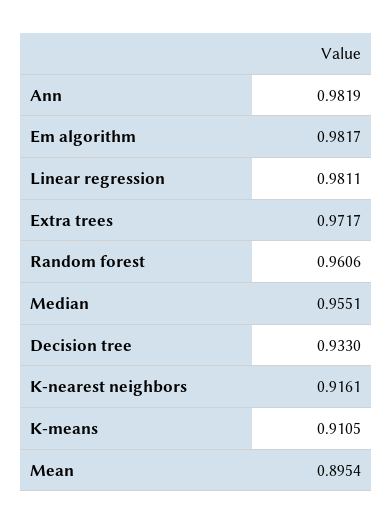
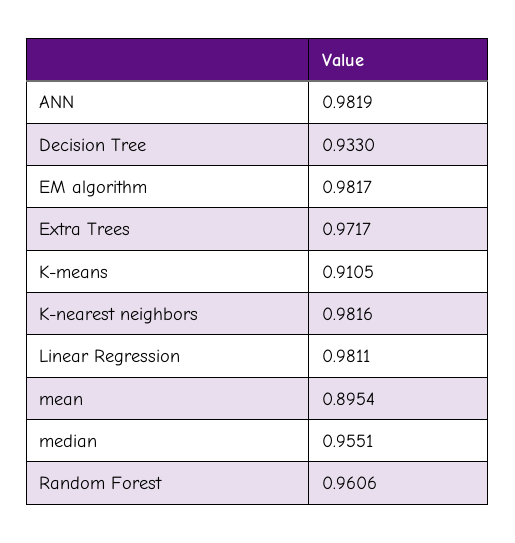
K-nearest neighbors: 0.9161 -> 0.9816

